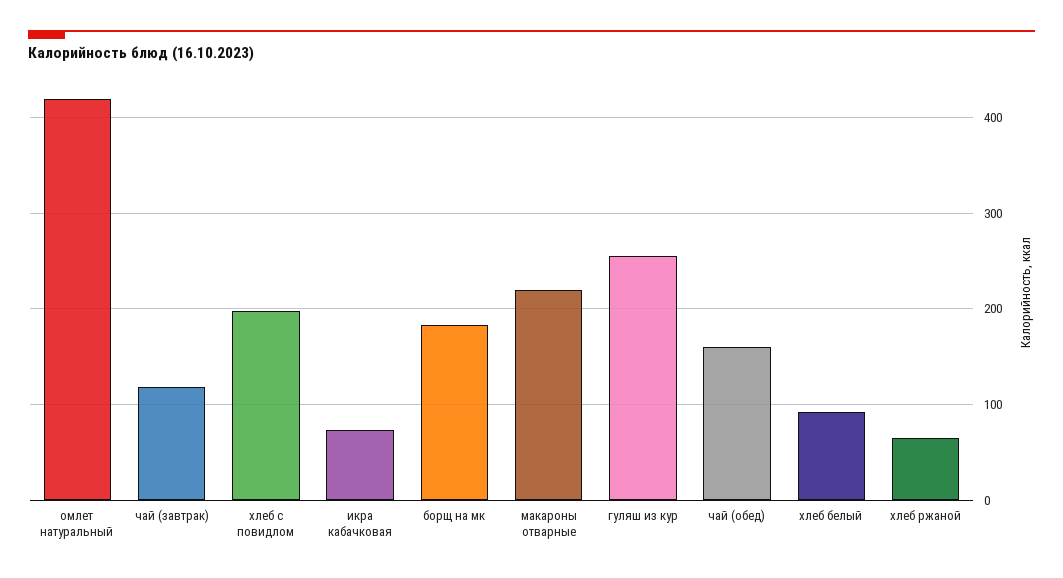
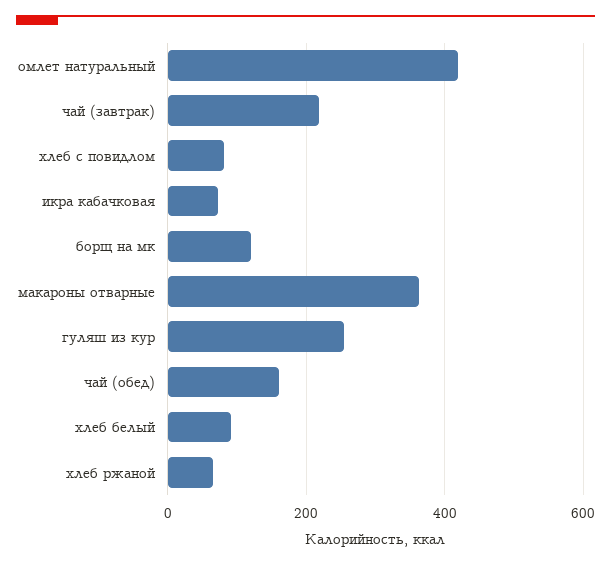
чай (завтрак): 120 -> 220
хлеб с повидлом: 200 -> 80
борщ на мк: 180 -> 120
макароны отварные: 220 -> 360

